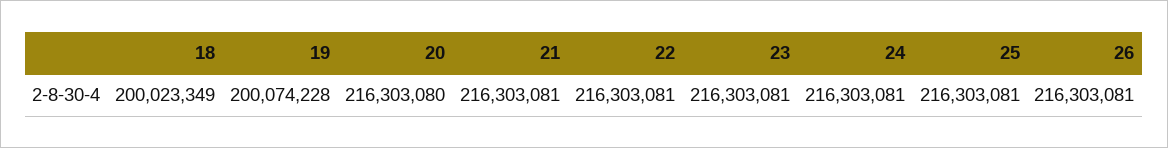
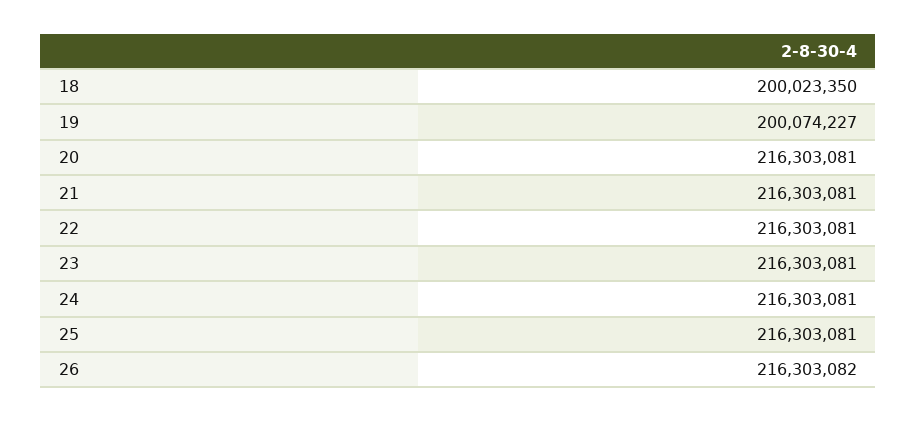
18: 200023349 -> 200023350
19: 200074228 -> 200074227
20: 216303080 -> 216303081
26: 216303081 -> 216303082

